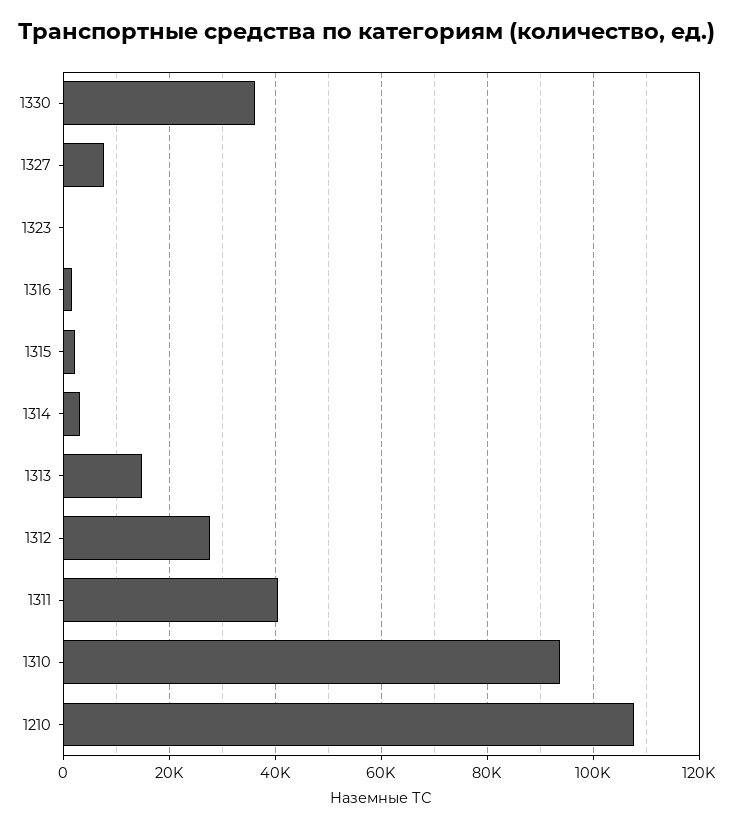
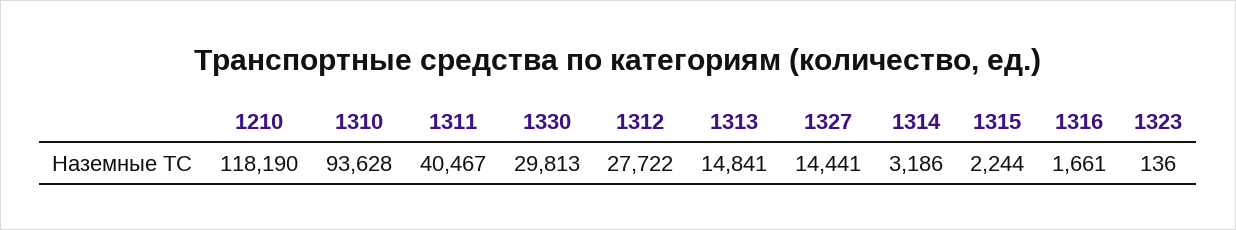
1330: 36000 -> 29813
1327: 8000 -> 14441
1210: 108000 -> 118190

